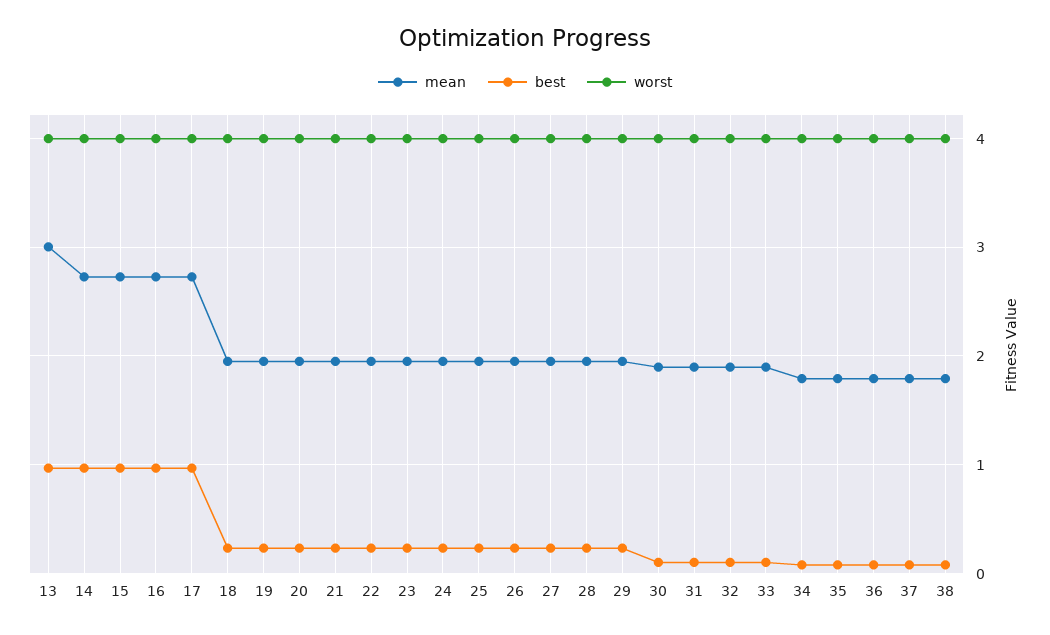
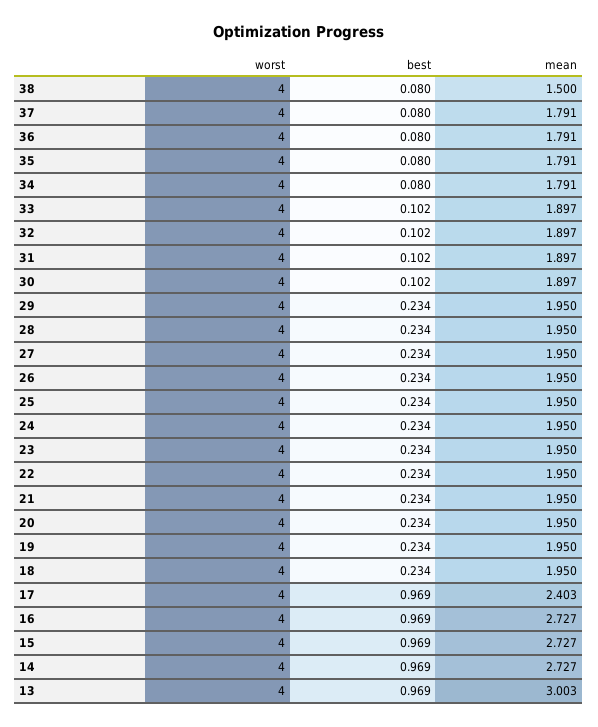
mean, 17: 2.7 -> 2.403
mean, 38: 1.8 -> 1.5

